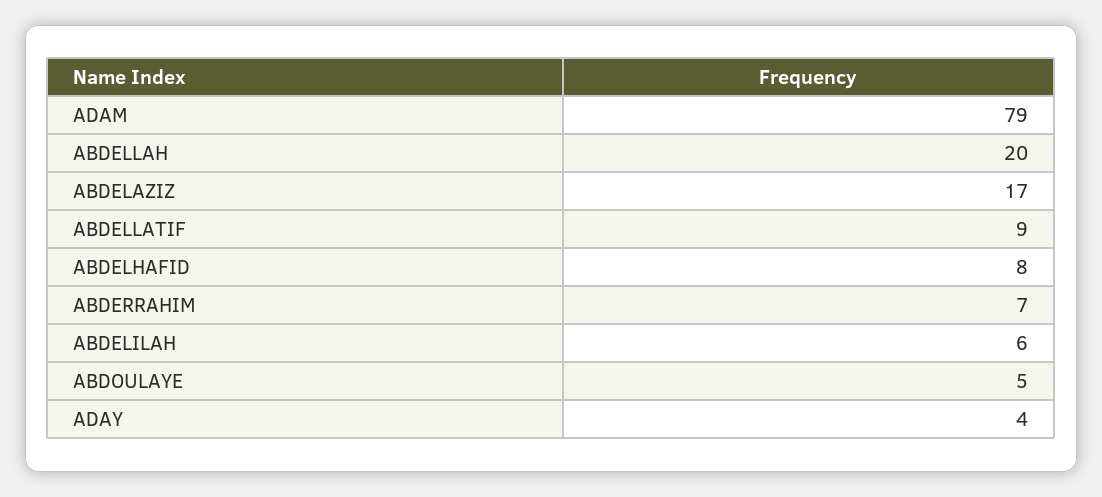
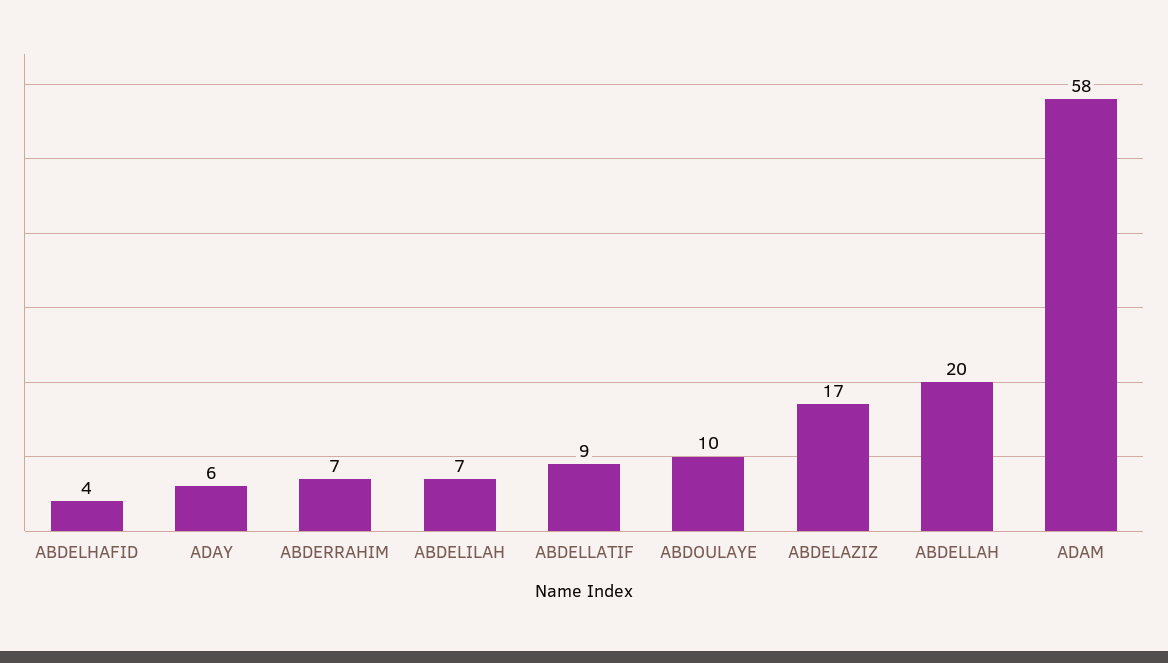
ADAM: 79 -> 58
ABDELHAFID: 8 -> 4
ABDELILAH: 6 -> 7
ABDOULAYE: 5 -> 10
ADAY: 4 -> 6

